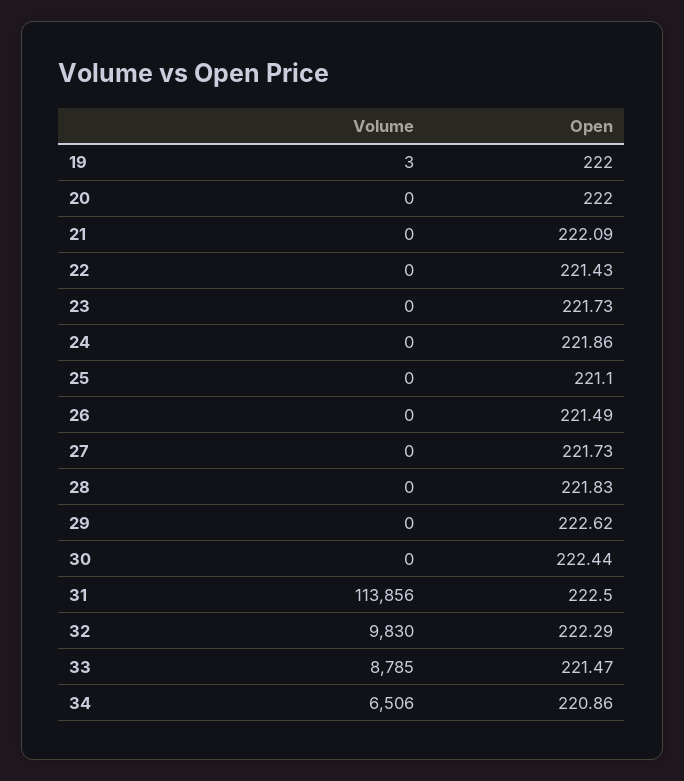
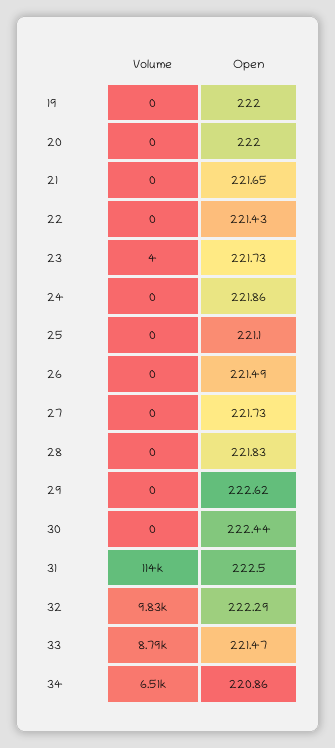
Volume, 19: 3 -> 0
Open, 21: 222.09 -> 221.65
Volume, 23: 0 -> 4

